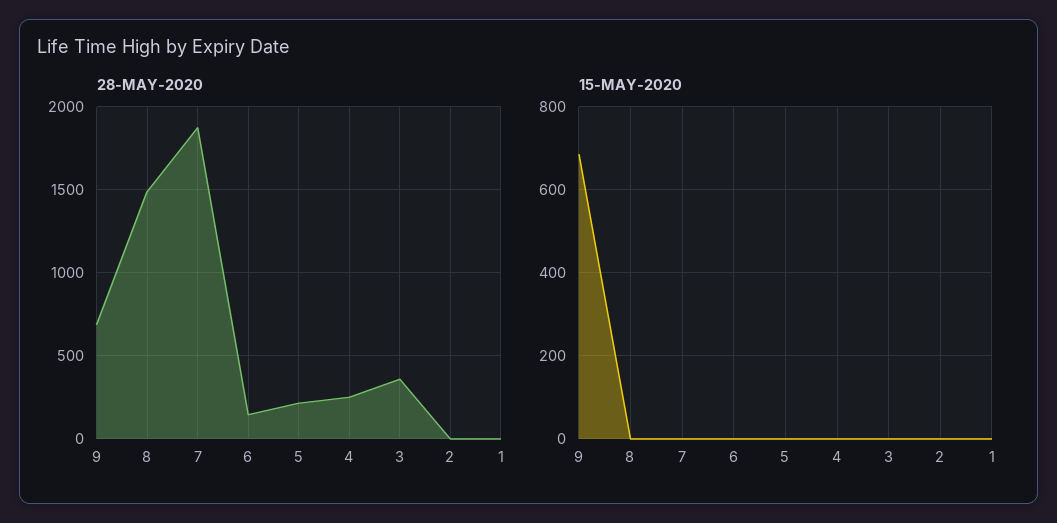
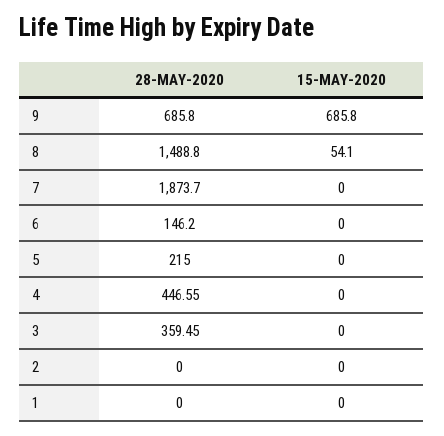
28-MAY-2020, 4: 250 -> 446.55
15-MAY-2020, 8: 0 -> 54.1

